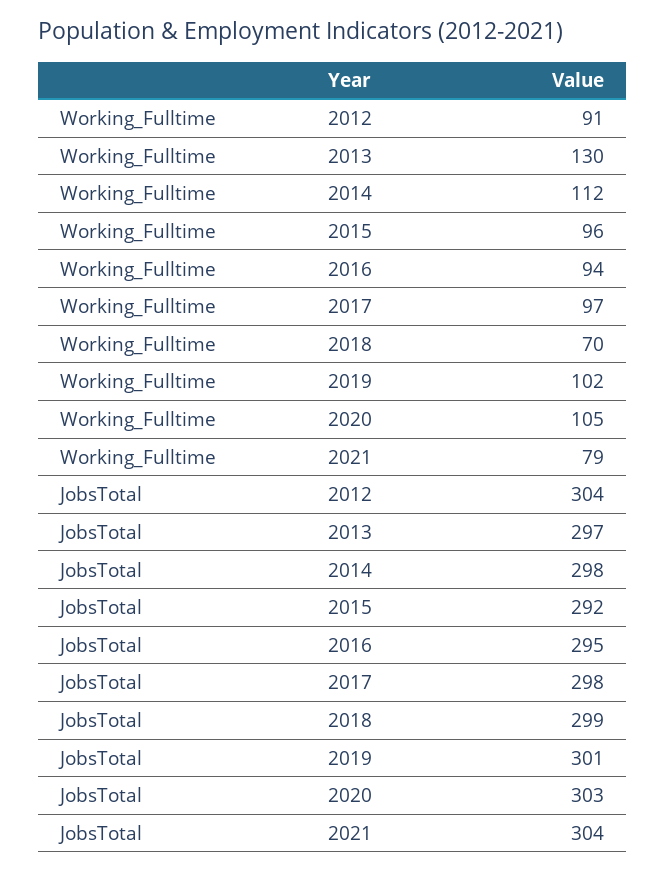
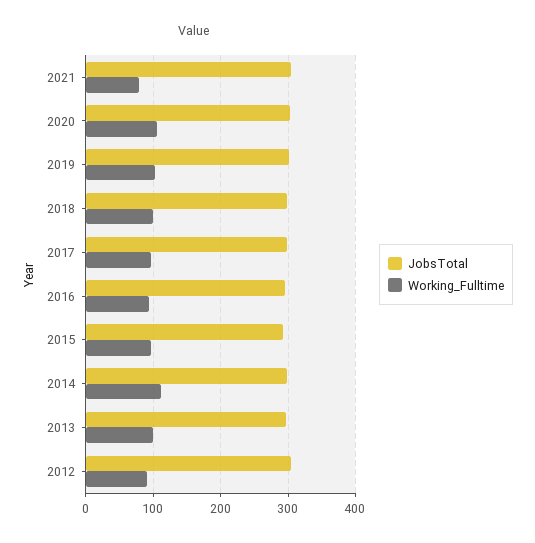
Working_Fulltime, 2013: 130 -> 100
Working_Fulltime, 2018: 70 -> 100

